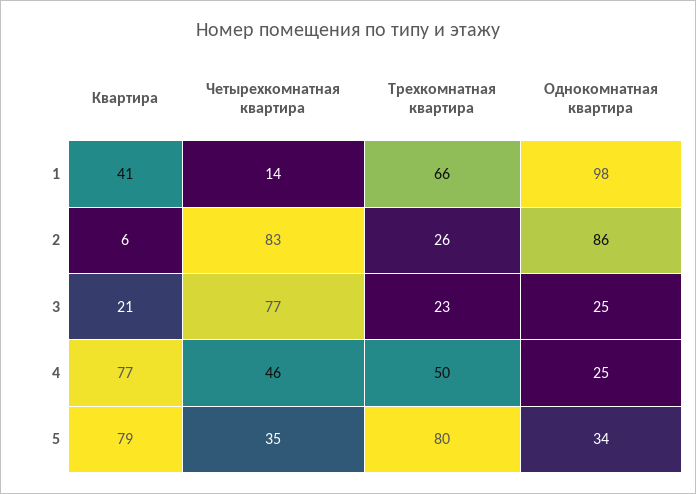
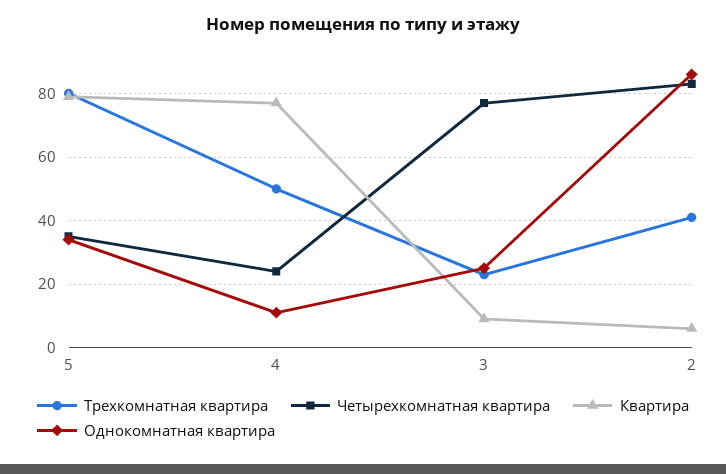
Квартира, 1: 41 -> none
Четырехкомнатная квартира, 1: 14 -> none
Трехкомнатная квартира, 1: 66 -> none
Однокомнатная квартира, 1: 98 -> none
Трехкомнатная квартира, 2: 26 -> 40
Квартира, 3: 21 -> 10
Четырехкомнатная квартира, 4: 46 -> 25
Однокомнатная квартира, 4: 25 -> 10

